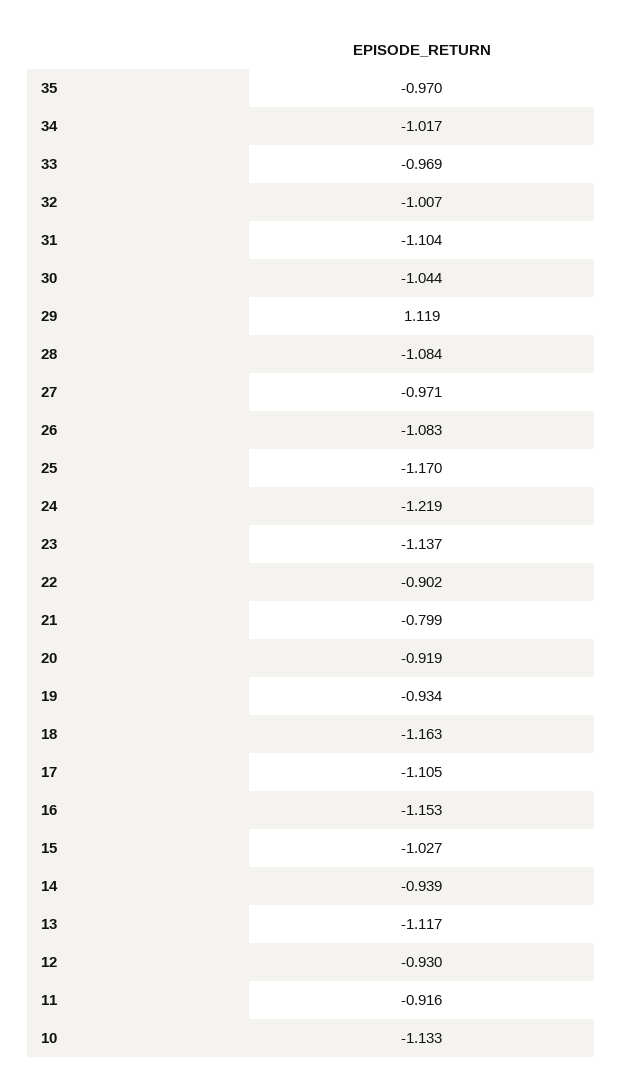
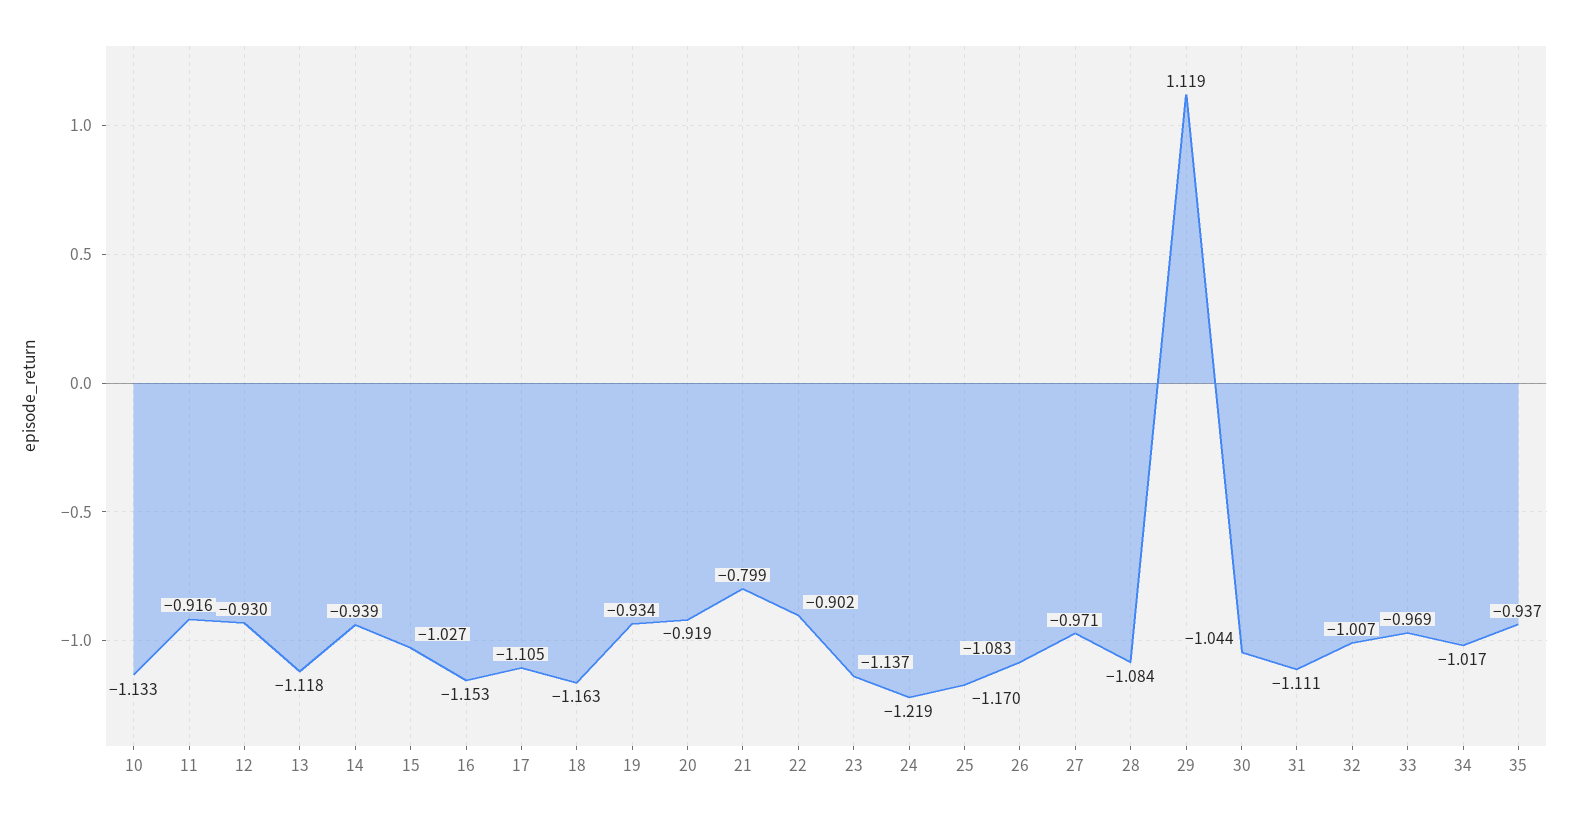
35: -0.97 -> -0.937
31: -1.104 -> -1.111
13: -1.117 -> -1.118

